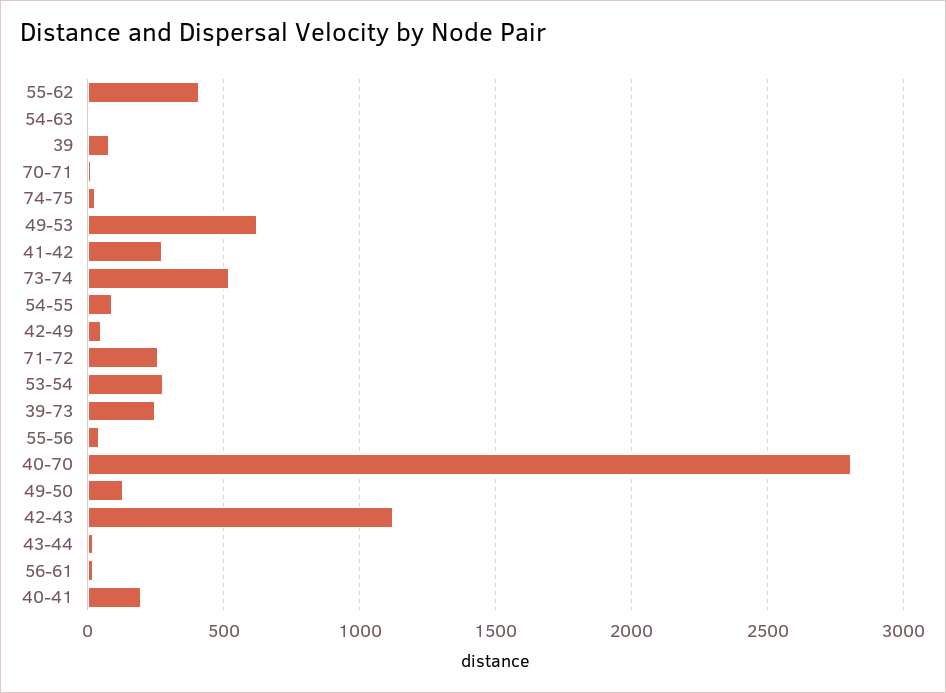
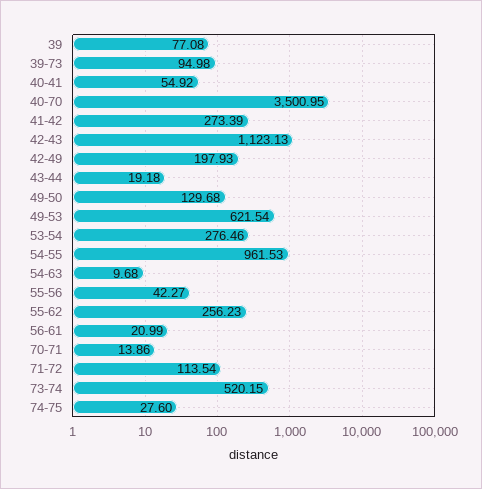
55-62: 400 -> 256.23
54-55: 100 -> 961.53
42-49: 50 -> 197.93
71-72: 250 -> 113.54
39-73: 250 -> 94.98
40-70: 2800 -> 3500.95
40-41: 200 -> 54.92

